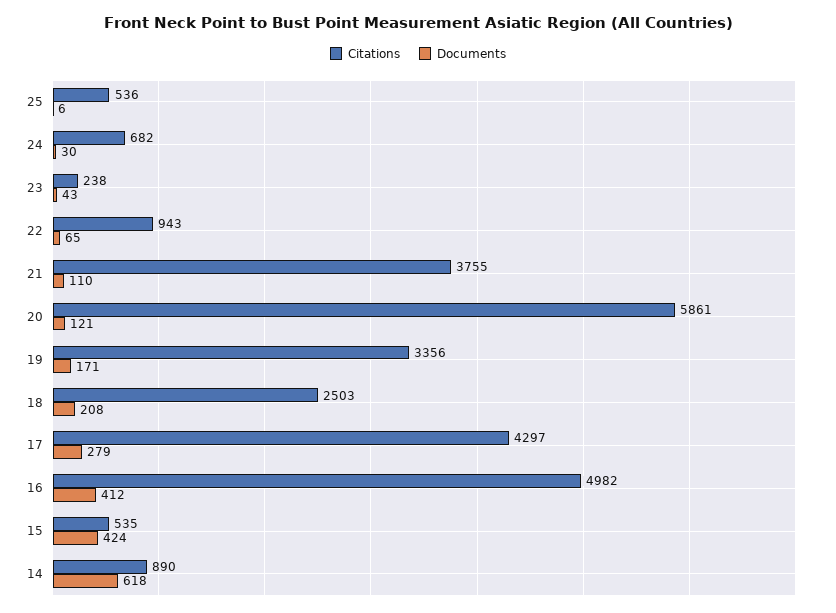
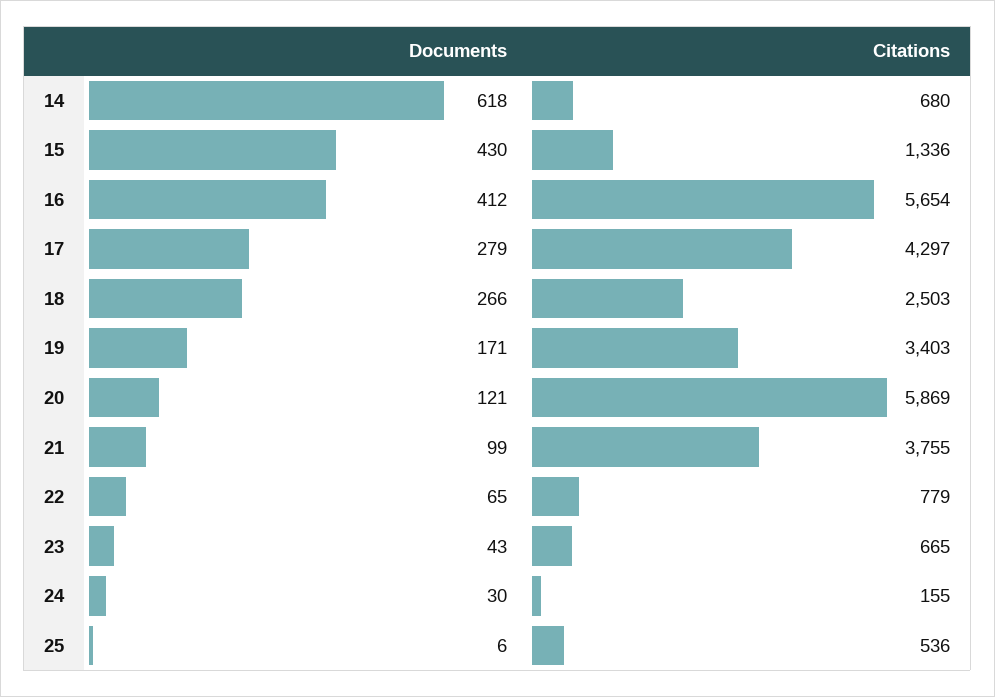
Citations, 24: 682 -> 155
Citations, 23: 238 -> 665
Citations, 22: 943 -> 779
Documents, 21: 110 -> 99
Citations, 20: 5861 -> 5869
Citations, 19: 3356 -> 3403
Documents, 18: 208 -> 266
Citations, 16: 4982 -> 5654
Citations, 15: 535 -> 1336
Documents, 15: 424 -> 430
Citations, 14: 890 -> 680

